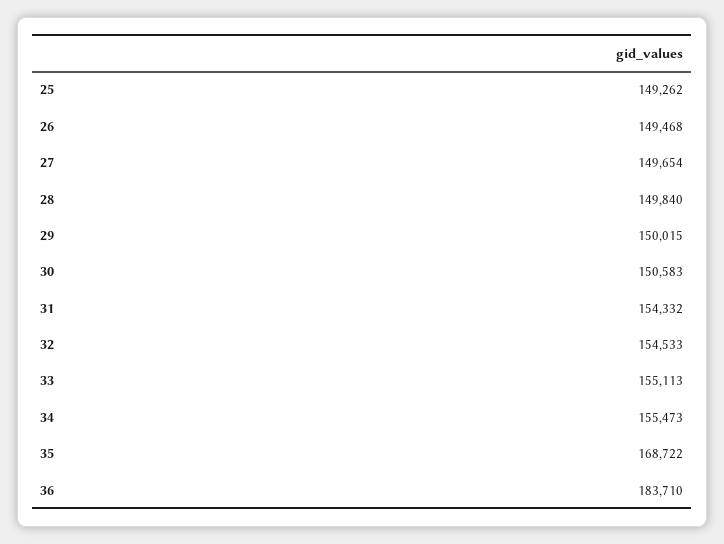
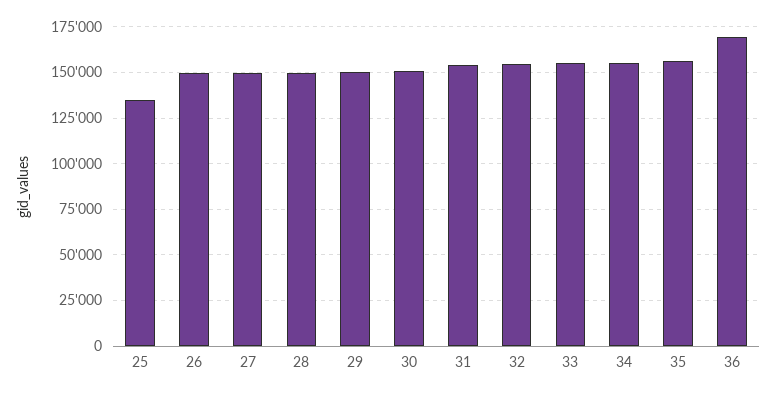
25: 149262 -> 135000
35: 168722 -> 155000
36: 183710 -> 170000

